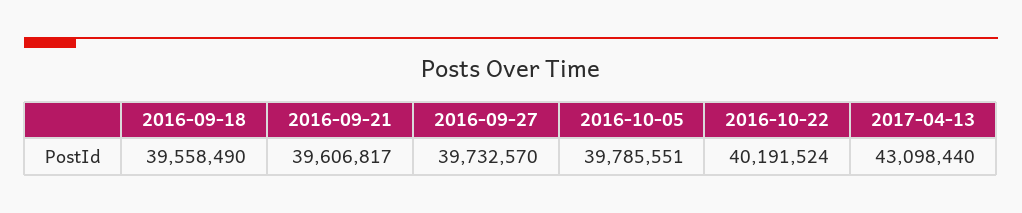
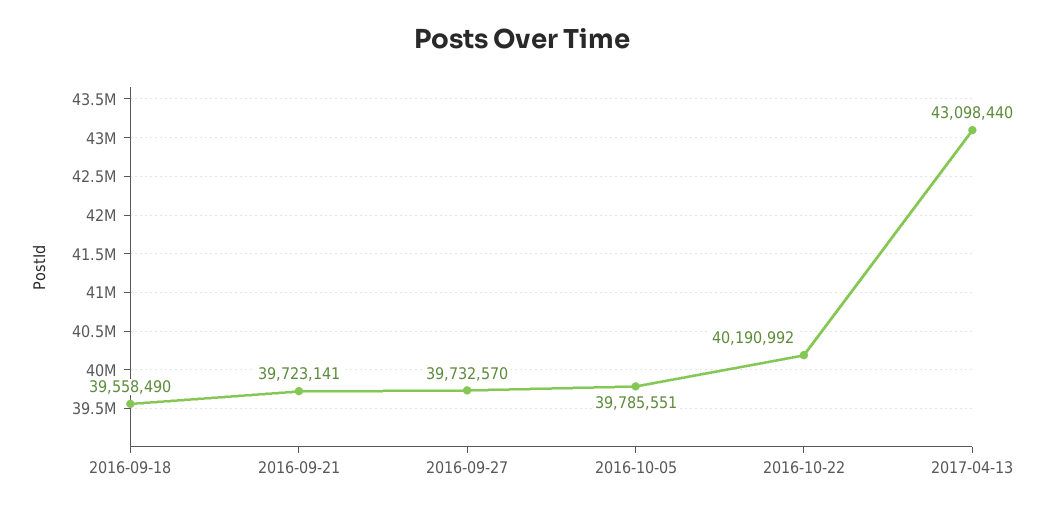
2016-09-21: 39606817 -> 39723141
2016-10-22: 40191524 -> 40190992

